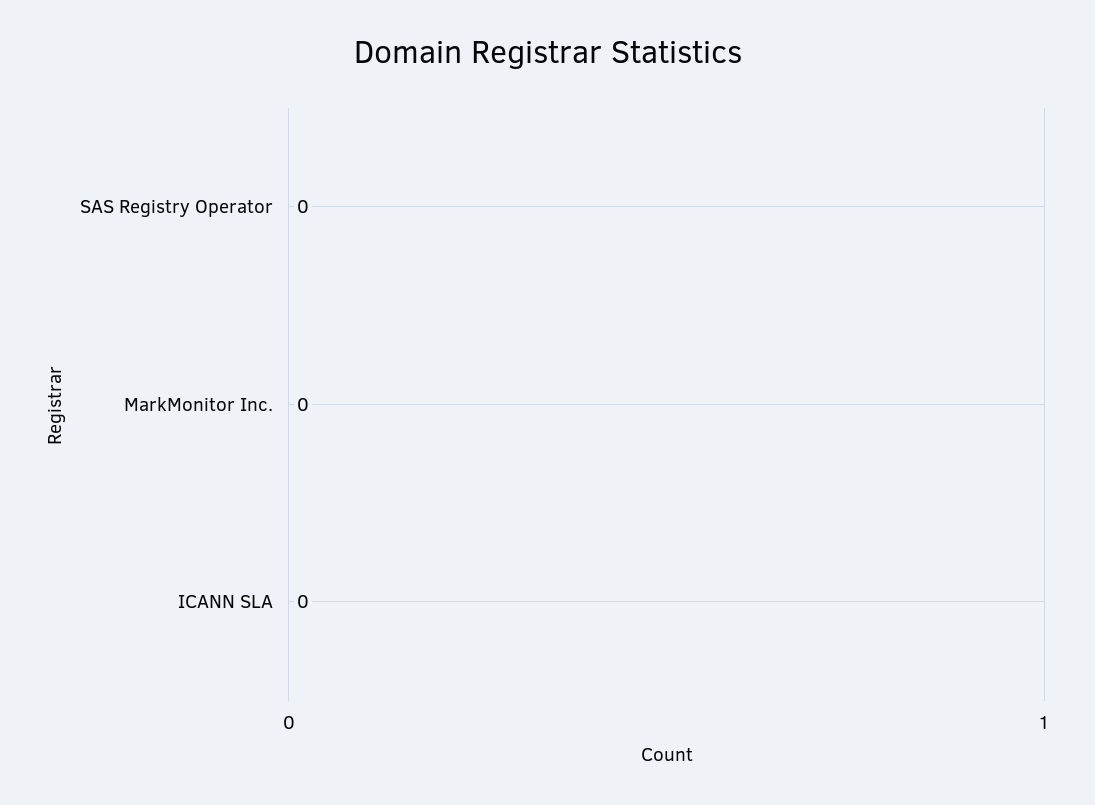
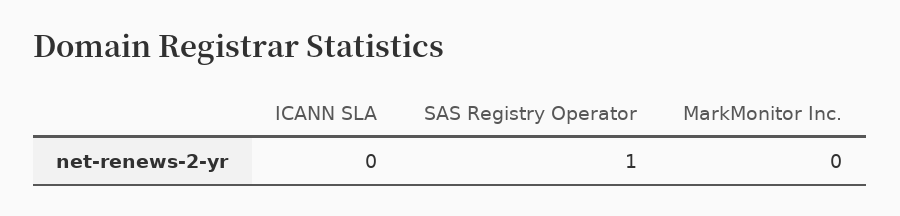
SAS Registry Operator: 0 -> 1

